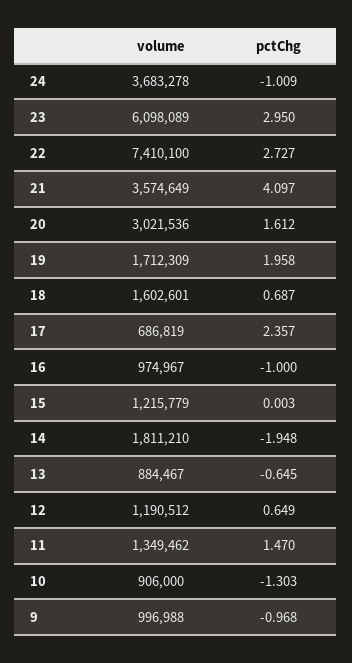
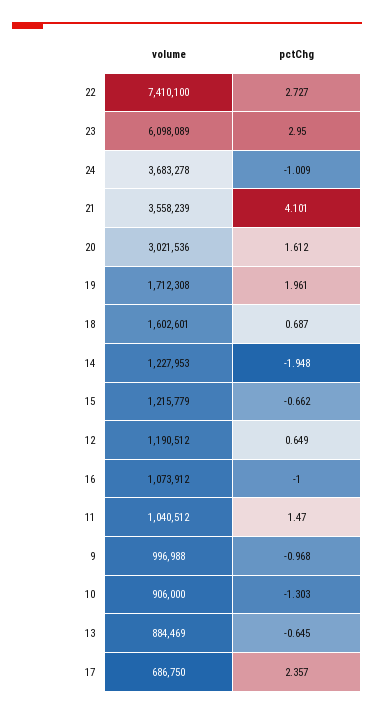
volume, 21: 3574649 -> 3558239
pctChg, 21: 4.097 -> 4.101
volume, 19: 1712309 -> 1712308
pctChg, 19: 1.958 -> 1.961
volume, 17: 686819 -> 686750
volume, 16: 974967 -> 1073912
pctChg, 15: 0.003 -> -0.662
volume, 14: 1811210 -> 1227953
volume, 13: 884467 -> 884469
volume, 11: 1349462 -> 1040512

